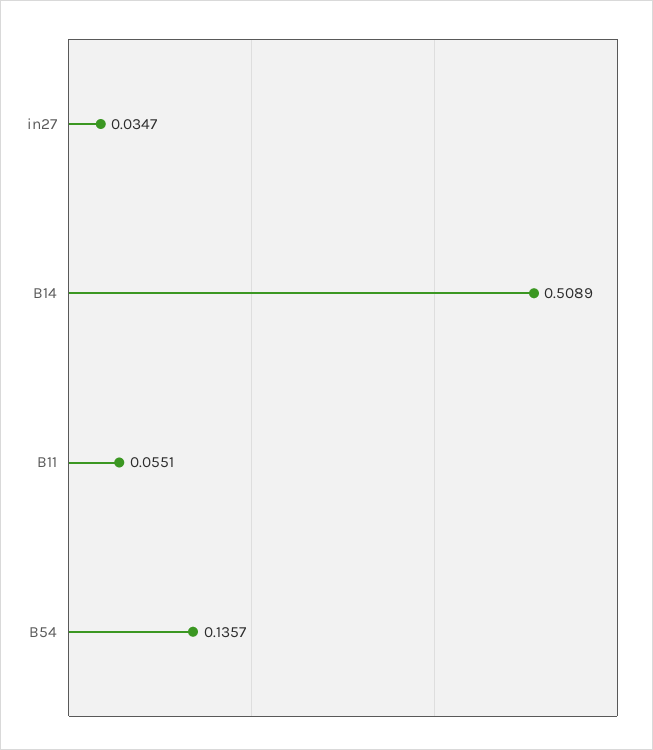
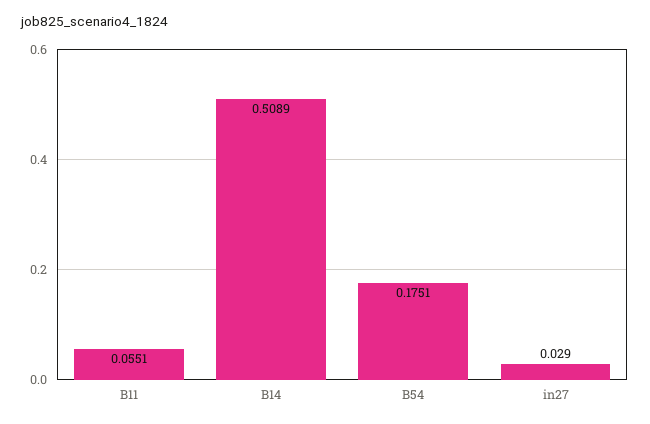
in27: 0.0347 -> 0.029
B54: 0.1357 -> 0.1751

